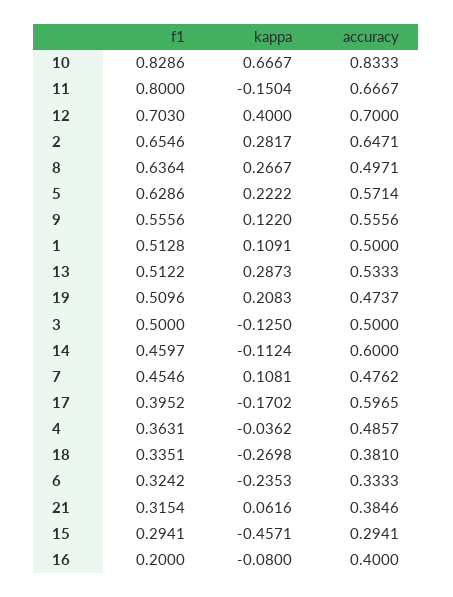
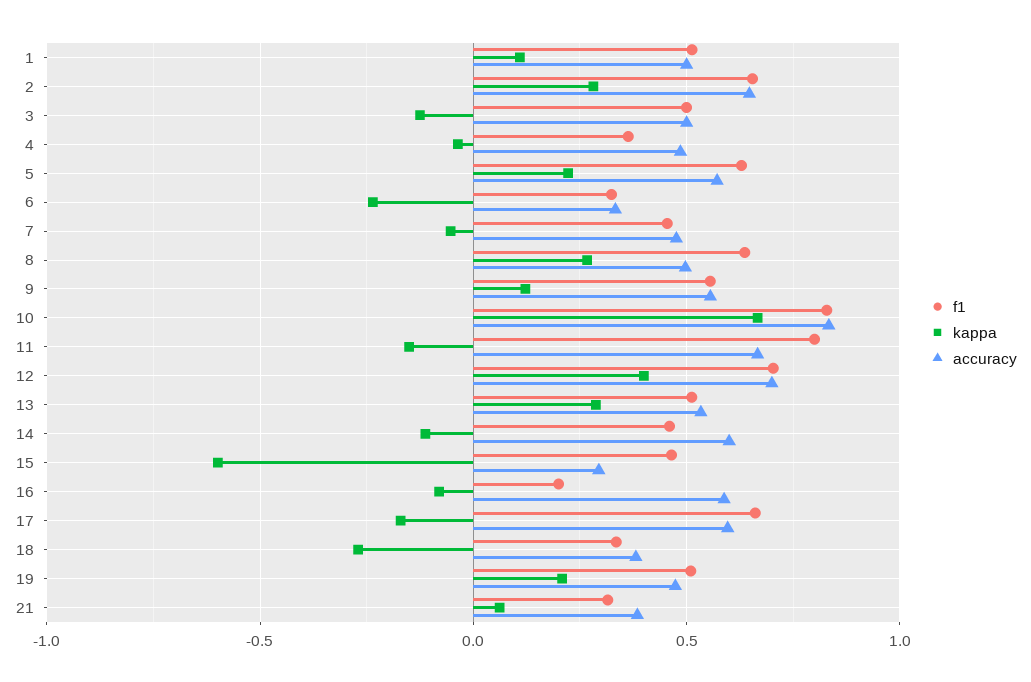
kappa, 7: 0.1081 -> -0.05
f1, 17: 0.3952 -> 0.65
f1, 15: 0.2941 -> 0.45
kappa, 15: -0.4571 -> -0.6
accuracy, 16: 0.4 -> 0.6

